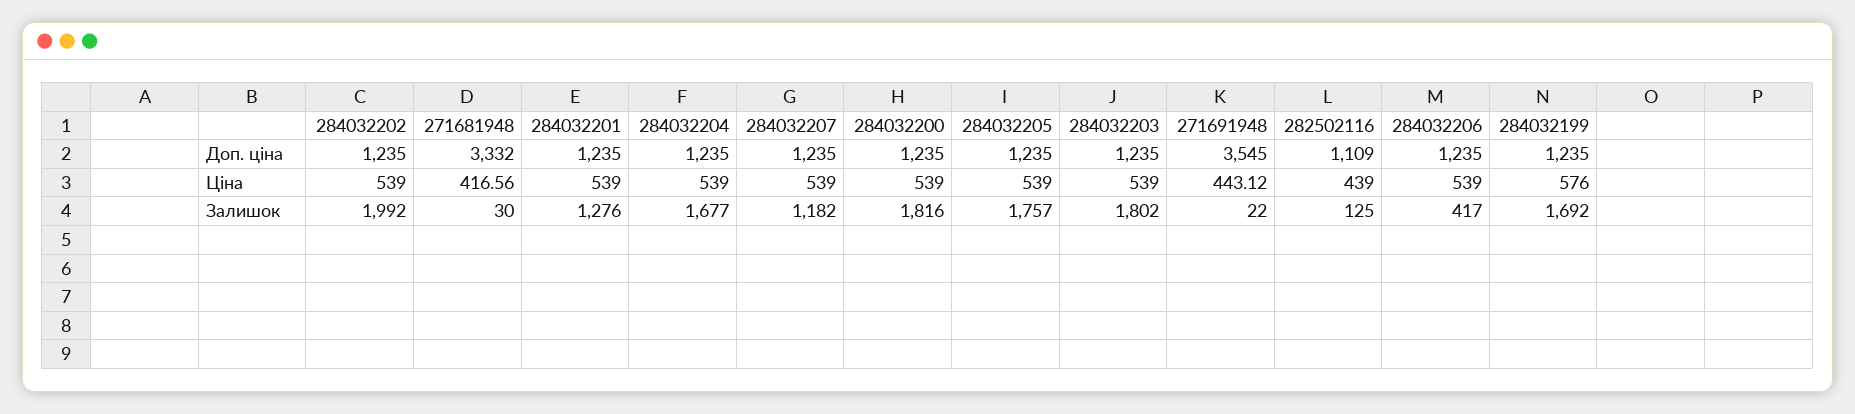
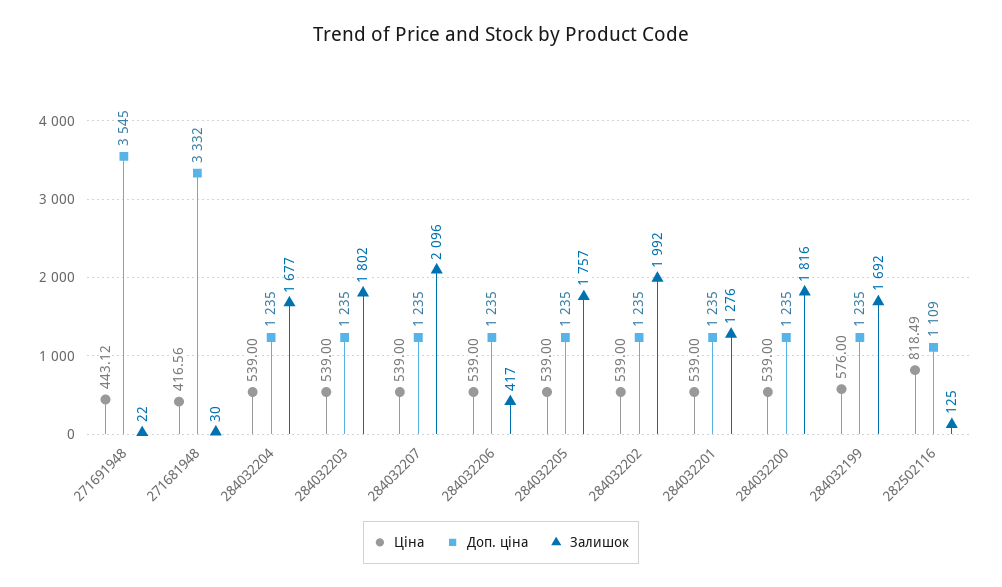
Ціна, 282502116: 439 -> 818.49
Залишок, 284032207: 1182 -> 2096

